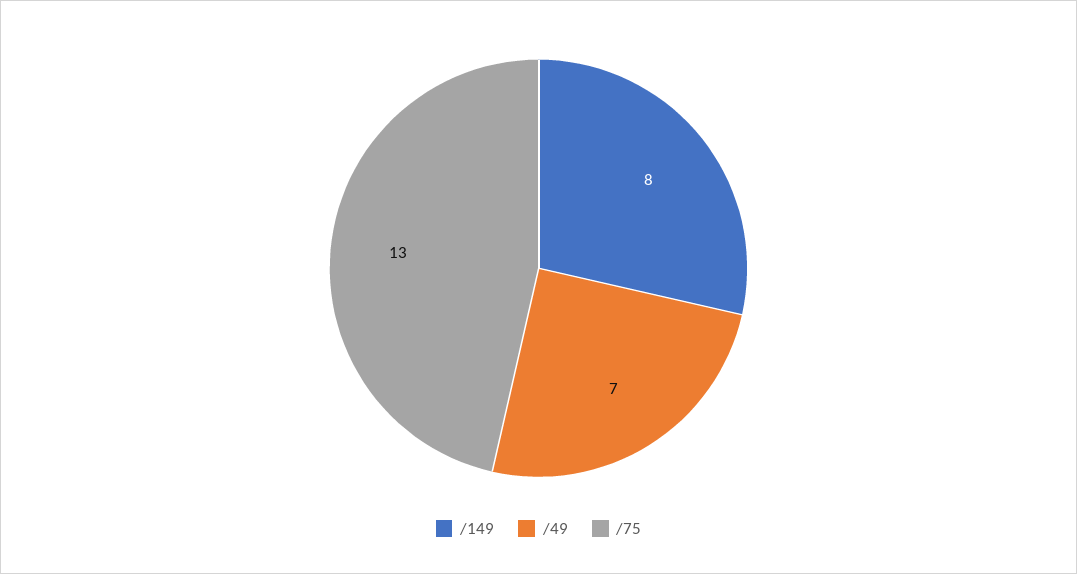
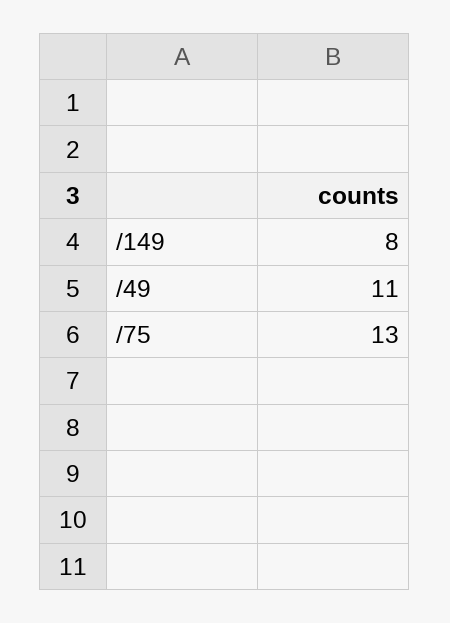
/49: 7 -> 11

